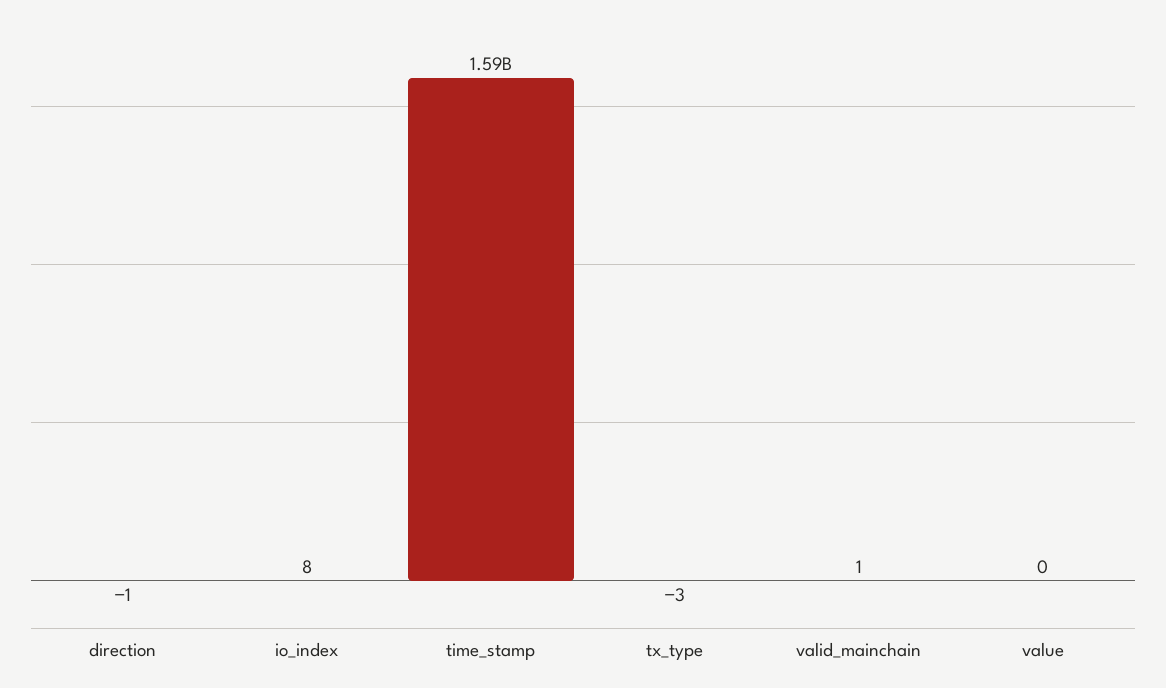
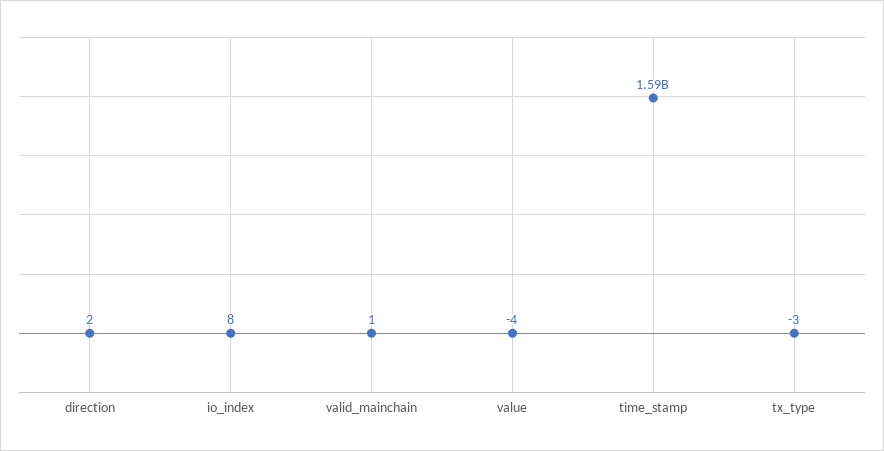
direction: -1 -> 2
value: 0 -> -4

